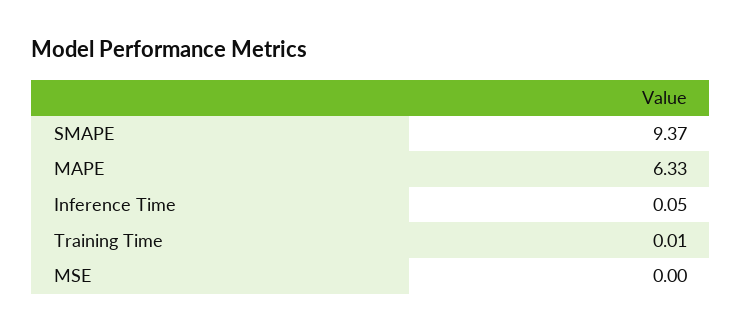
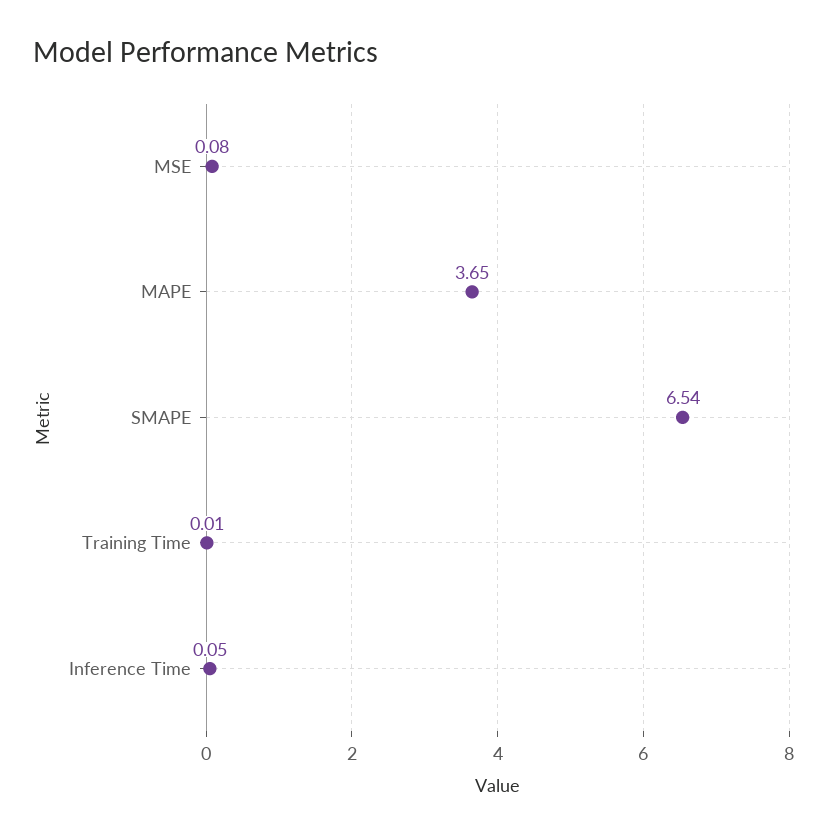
SMAPE: 9.37 -> 6.54
MAPE: 6.33 -> 3.65
MSE: 0 -> 0.08

